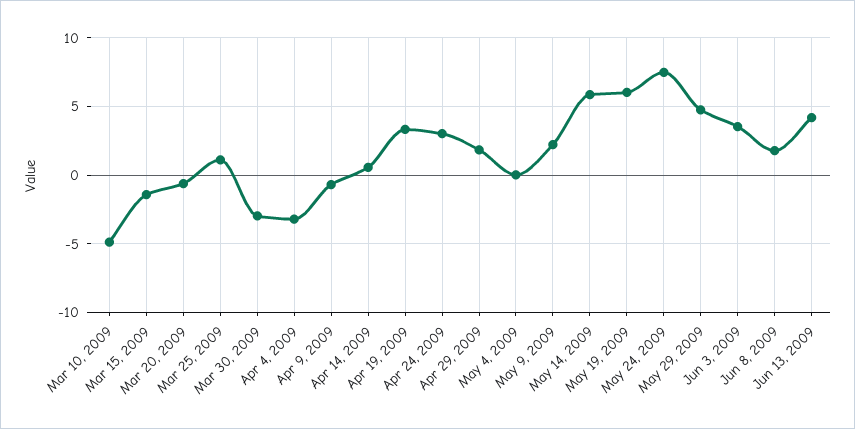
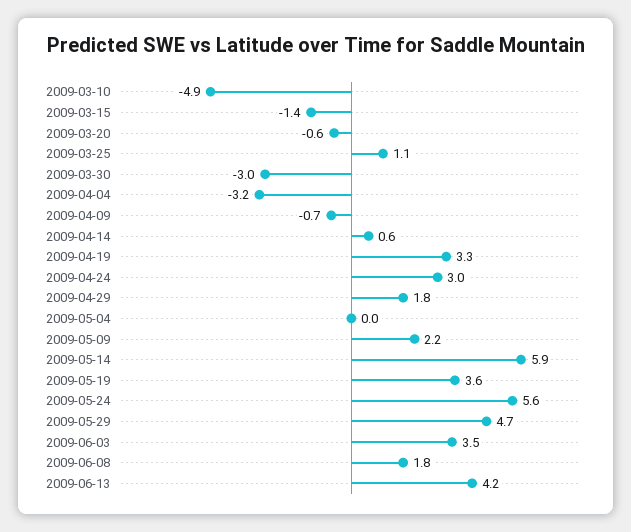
May 19, 2009: 6 -> 3.6
May 24, 2009: 7.5 -> 5.6

